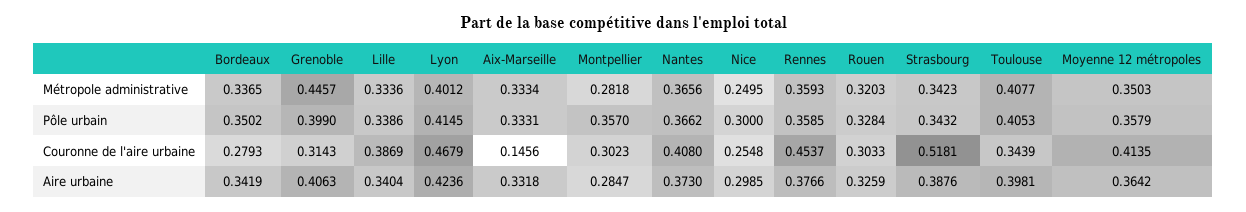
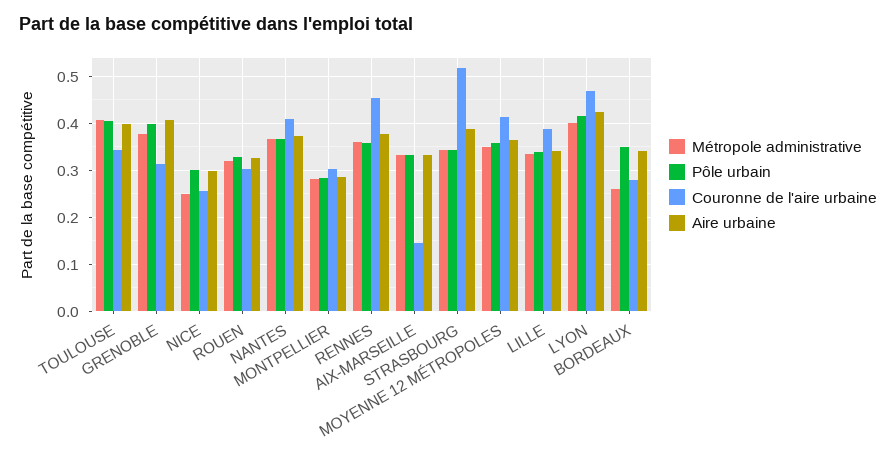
Métropole administrative, Bordeaux: 0.3365 -> 0.26
Métropole administrative, Grenoble: 0.4457 -> 0.38
Pôle urbain, Montpellier: 0.357 -> 0.28

